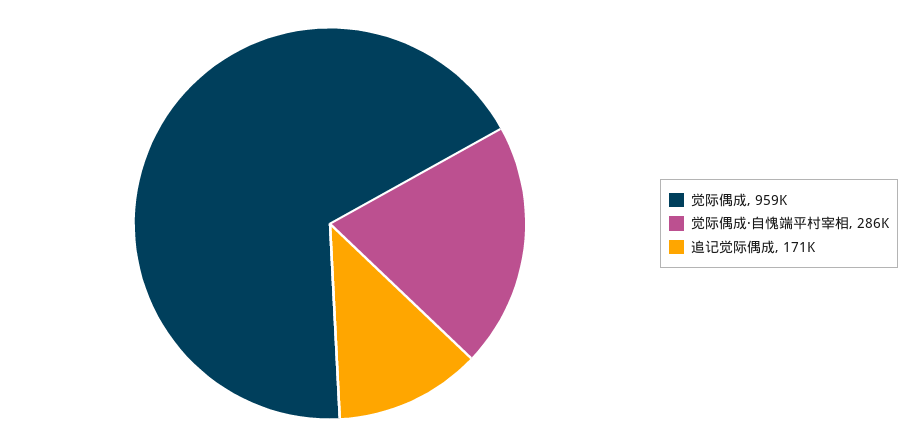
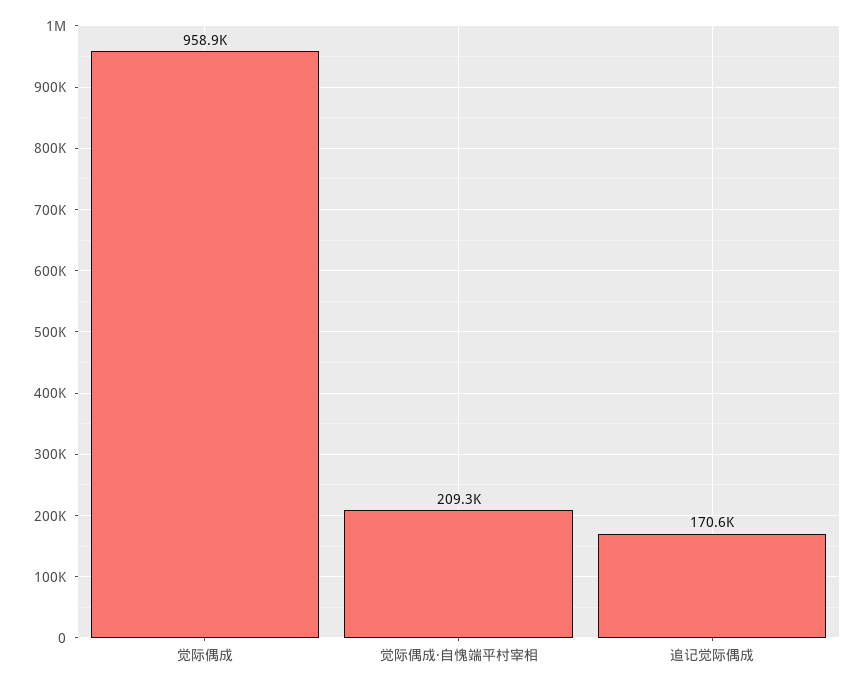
觉际偶成·自愧端平村宰相: 286000 -> 209300

